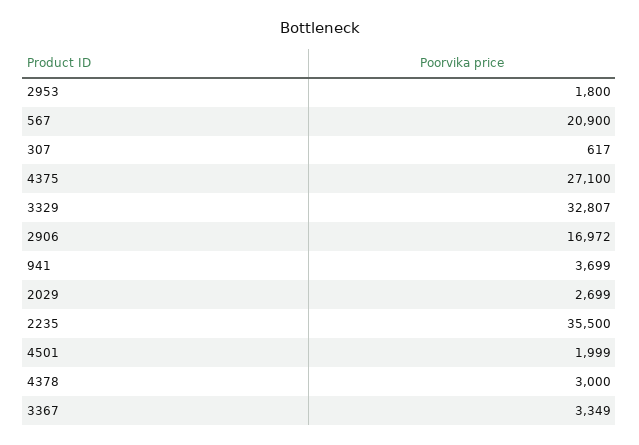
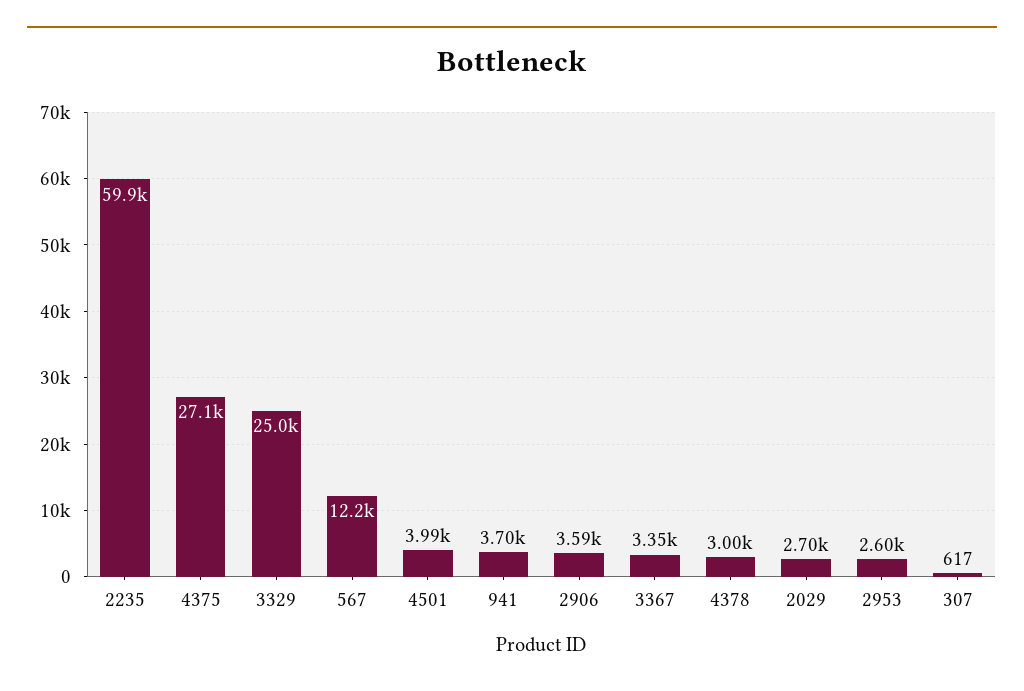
2953: 1800 -> 2600
567: 20900 -> 12200
3329: 32807 -> 25000
2906: 16972 -> 3590
2235: 35500 -> 59900
4501: 1999 -> 3990

